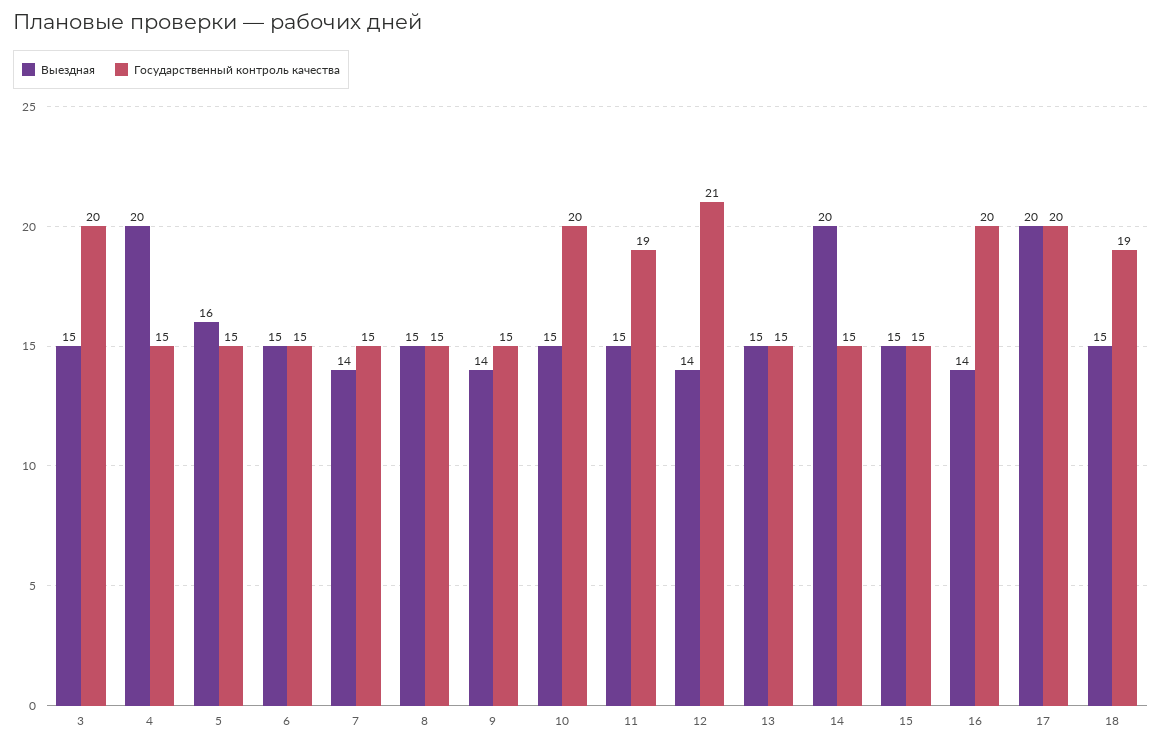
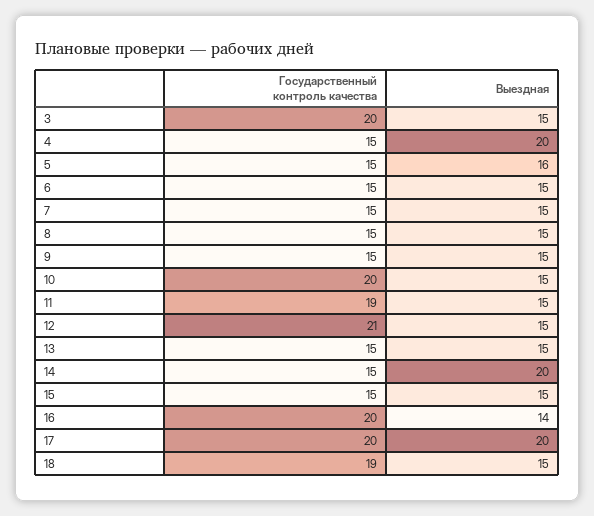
Выездная, 7: 14 -> 15
Выездная, 9: 14 -> 15
Выездная, 12: 14 -> 15

